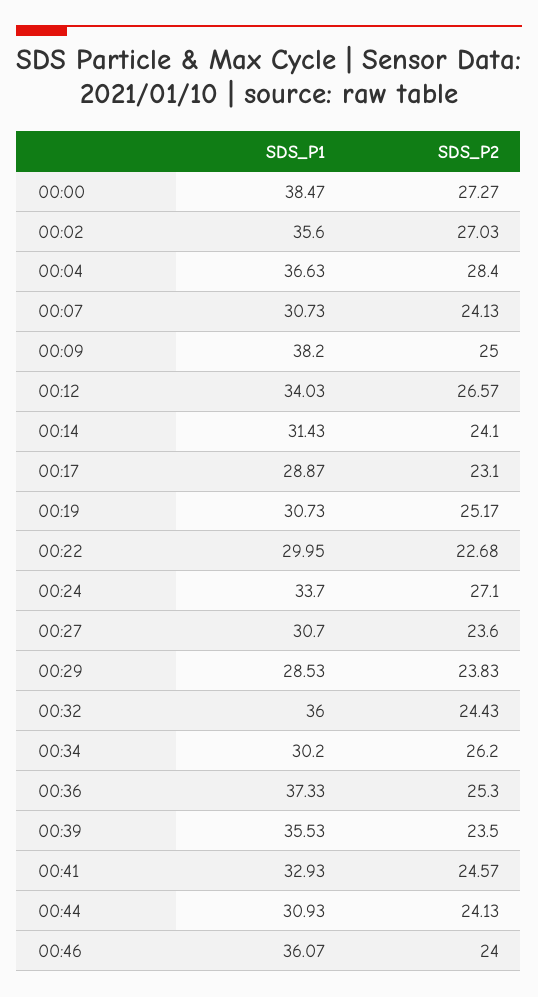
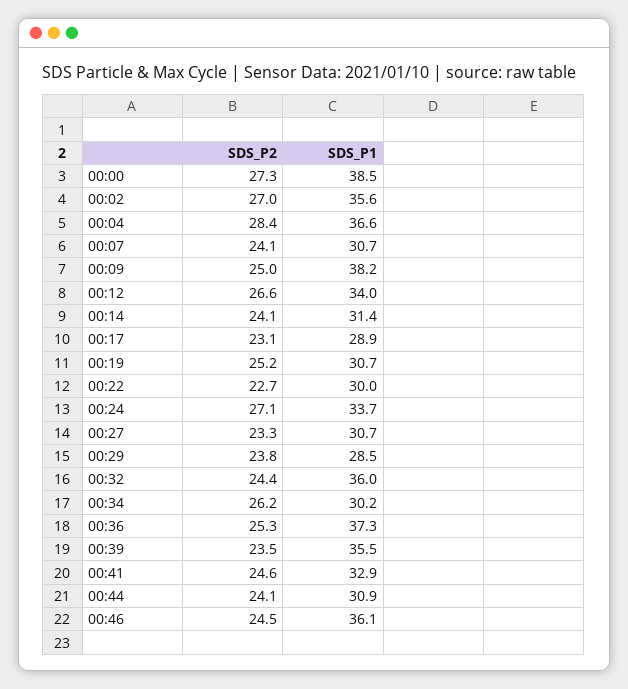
SDS_P2, 00:27: 23.6 -> 23.3
SDS_P2, 00:46: 24 -> 24.5

